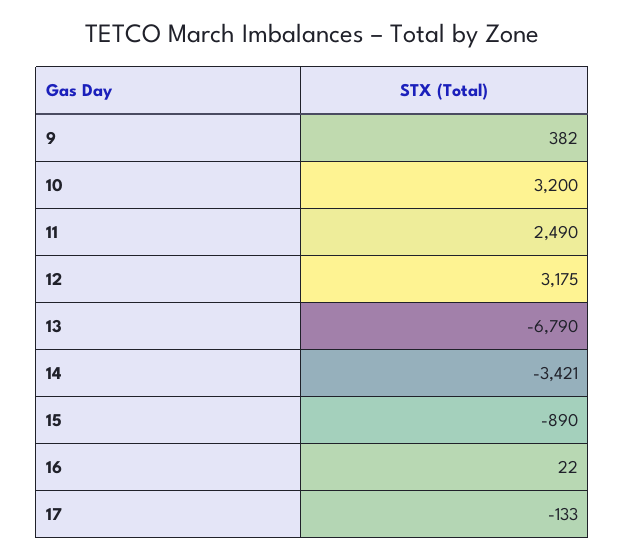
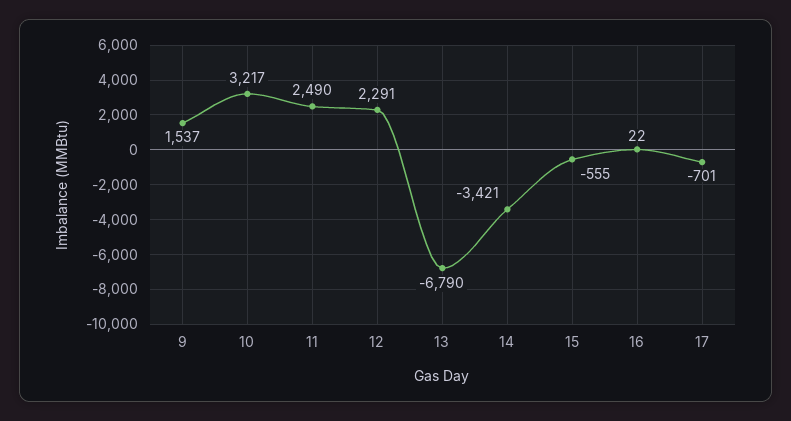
9: 382 -> 1537
10: 3200 -> 3217
12: 3175 -> 2291
15: -890 -> -555
17: -133 -> -701

